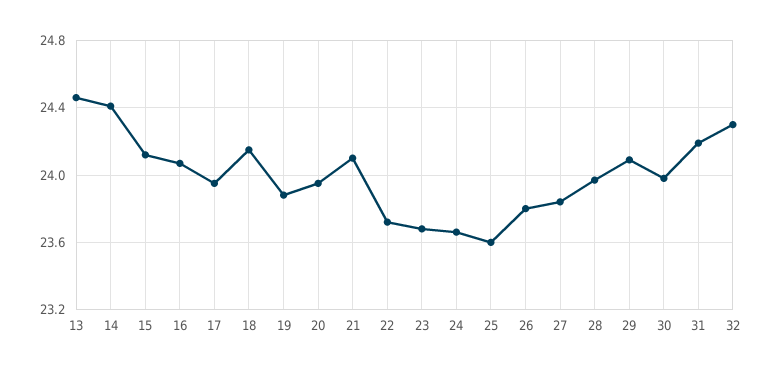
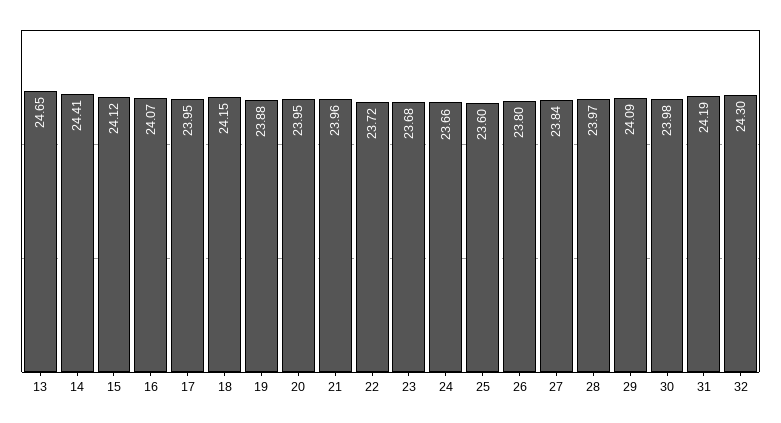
13: 24.45 -> 24.65
21: 24.1 -> 23.96

